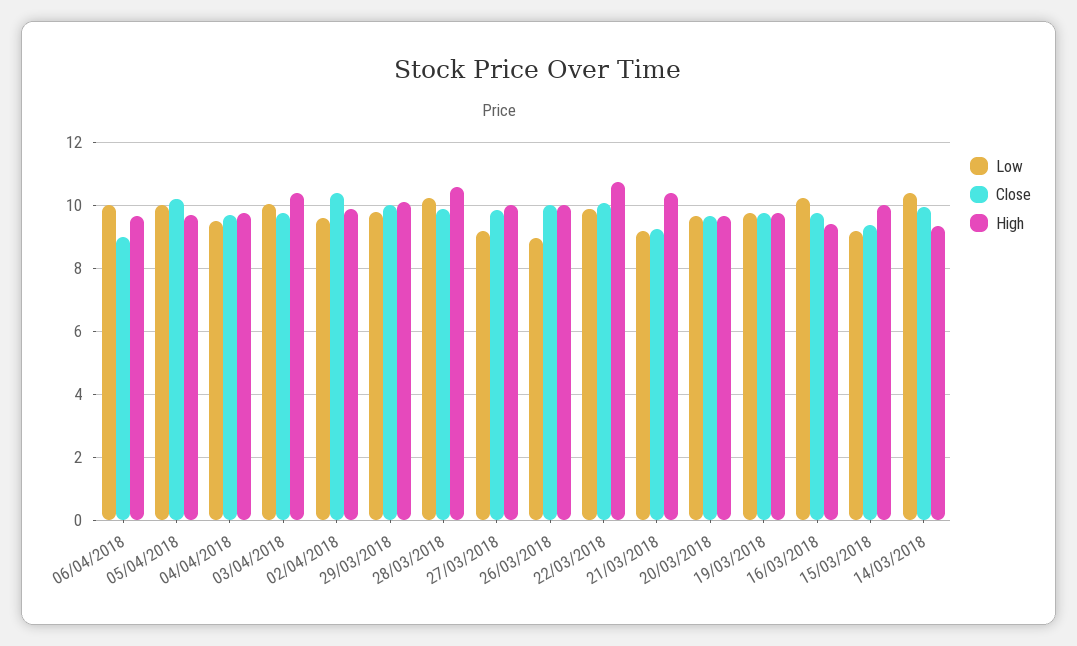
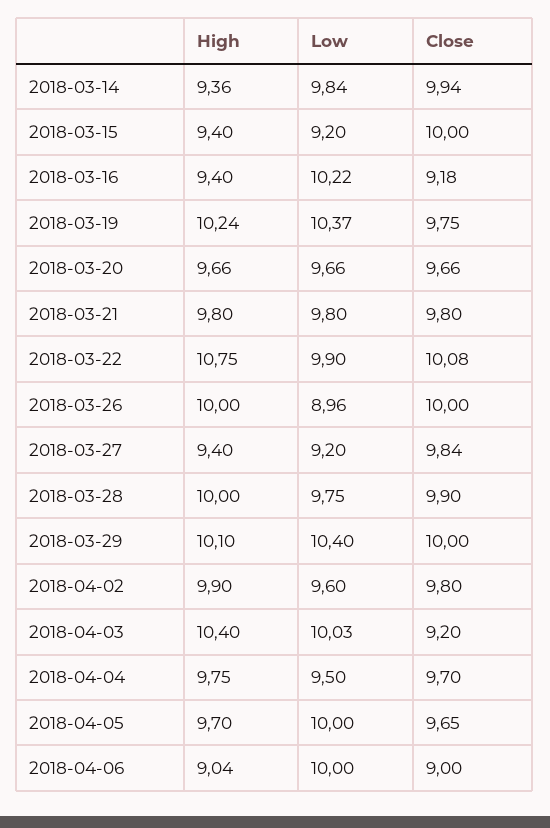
High, 06/04/2018: 9.6 -> 9.04
Close, 05/04/2018: 10.2 -> 9.65
Close, 03/04/2018: 9.8 -> 9.2
Close, 02/04/2018: 10.4 -> 9.8
Low, 29/03/2018: 9.8 -> 10.4
Low, 28/03/2018: 10.2 -> 9.75
High, 28/03/2018: 10.6 -> 10
High, 27/03/2018: 10 -> 9.4
Low, 21/03/2018: 9.2 -> 9.8
Close, 21/03/2018: 9.2 -> 9.8
High, 21/03/2018: 10.4 -> 9.8
Low, 19/03/2018: 9.8 -> 10.37
High, 19/03/2018: 9.8 -> 10.24
Close, 16/03/2018: 9.8 -> 9.18
Close, 15/03/2018: 9.4 -> 10
High, 15/03/2018: 10 -> 9.4
Low, 14/03/2018: 10.4 -> 9.84

